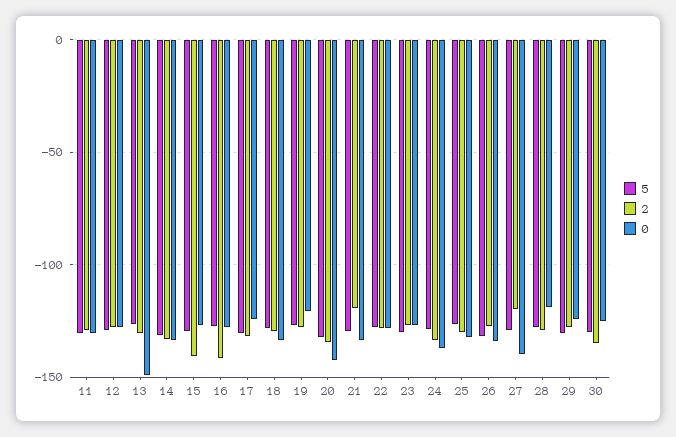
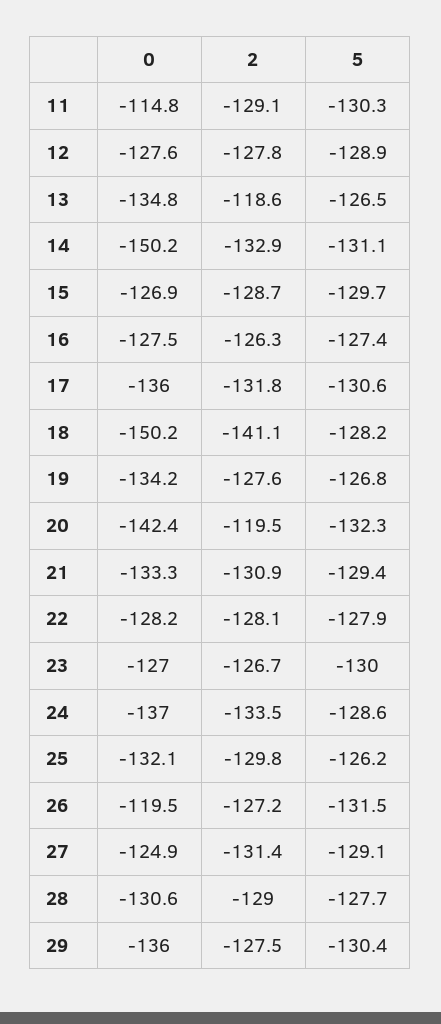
0, 11: -130 -> -114.8
2, 13: -130 -> -118.6
0, 13: -150 -> -134.8
0, 14: -135 -> -150.2
2, 15: -140 -> -128.7
2, 16: -140 -> -126.3
0, 17: -125 -> -136
2, 18: -130 -> -141.1
0, 18: -135 -> -150.2
0, 19: -120 -> -134.2
2, 20: -135 -> -119.5
2, 21: -120 -> -130.9
0, 26: -135 -> -119.5
2, 27: -120 -> -131.4
0, 27: -140 -> -124.9
0, 28: -120 -> -130.6
0, 29: -125 -> -136
5, 30: -130 -> none
2, 30: -135 -> none
0, 30: -125 -> none

